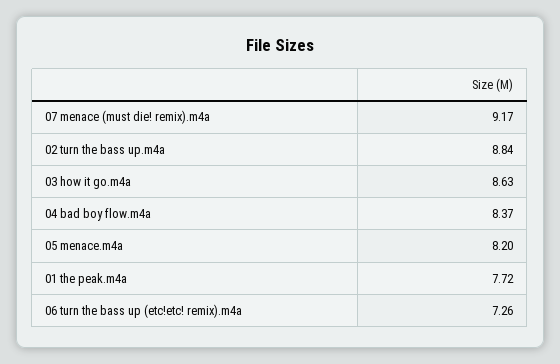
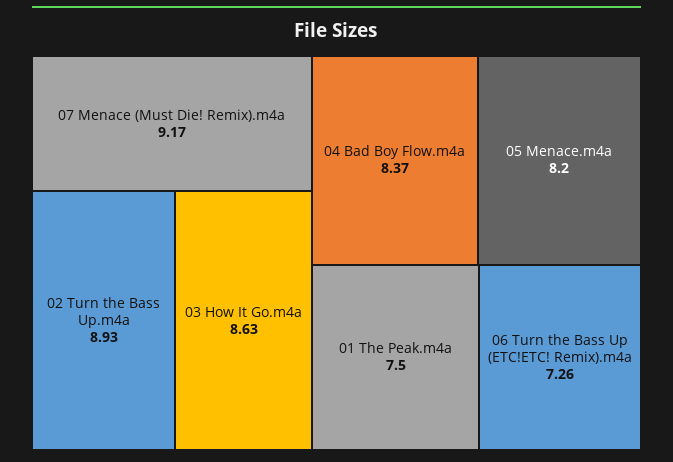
02 turn the bass up.m4a: 8.84 -> 8.93
01 the peak.m4a: 7.72 -> 7.5

